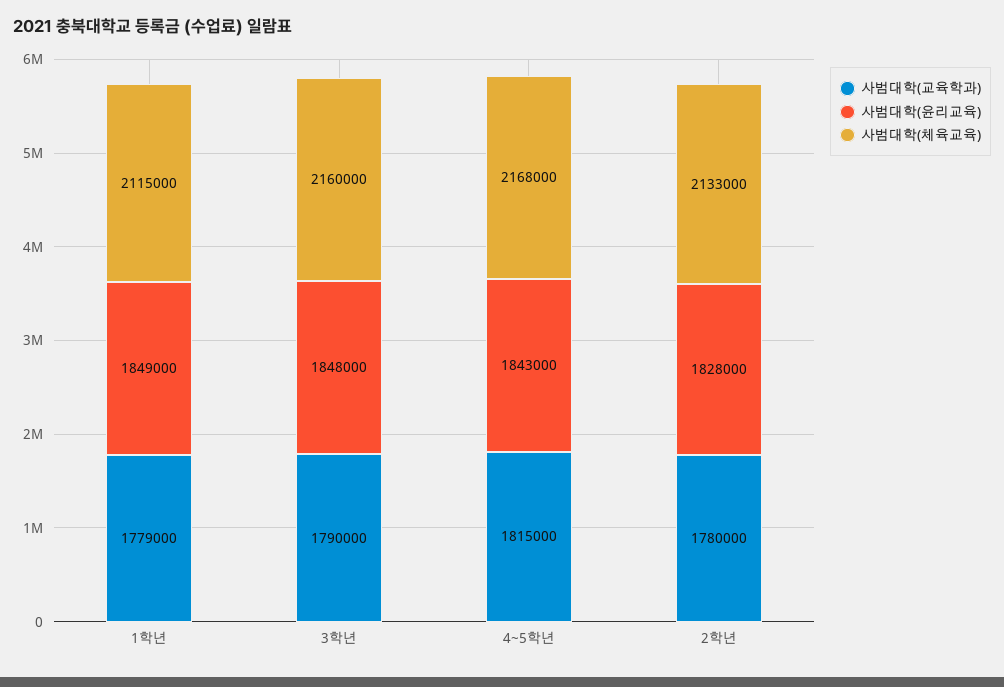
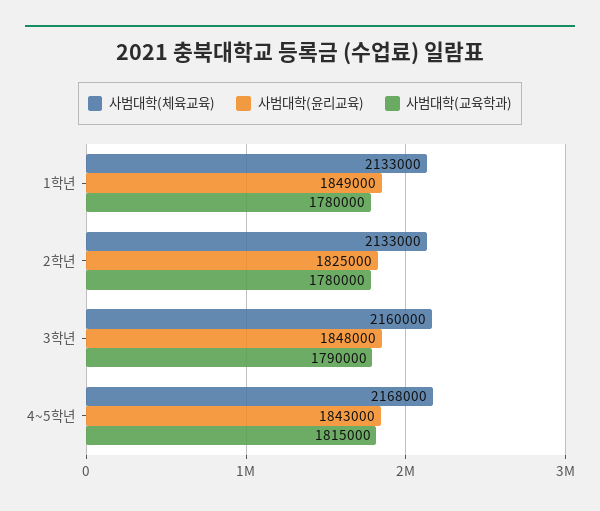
사범대학(교육학과), 1학년: 1779000 -> 1780000
사범대학(체육교육), 1학년: 2115000 -> 2133000
사범대학(윤리교육), 2학년: 1828000 -> 1825000

